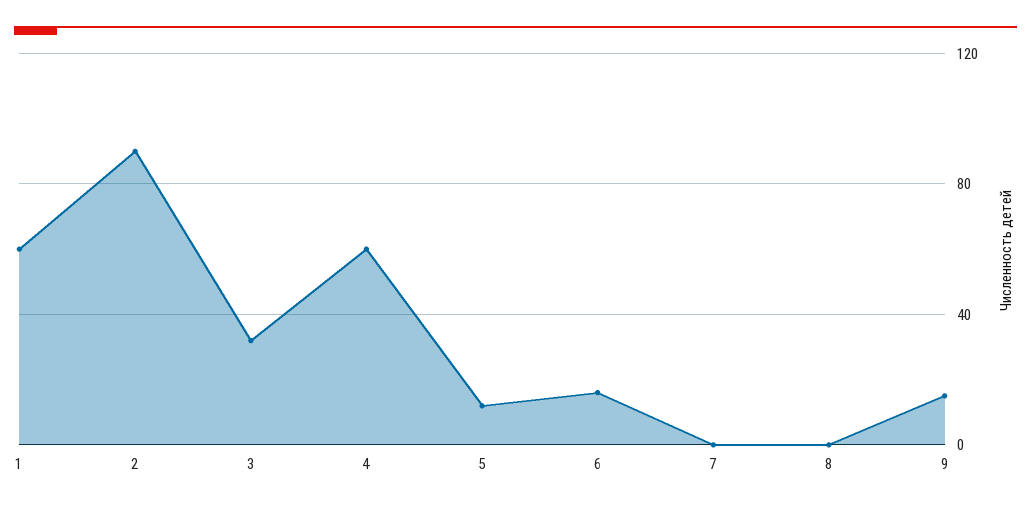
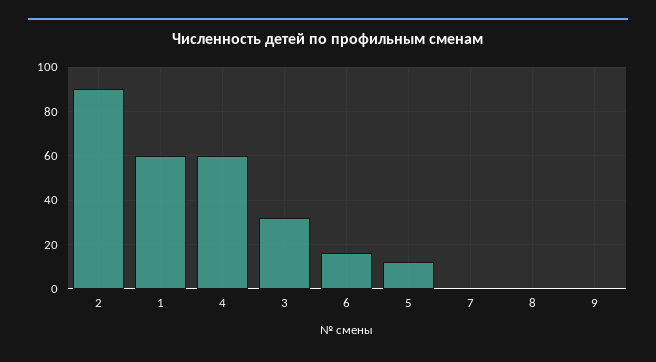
9: 15 -> 0

